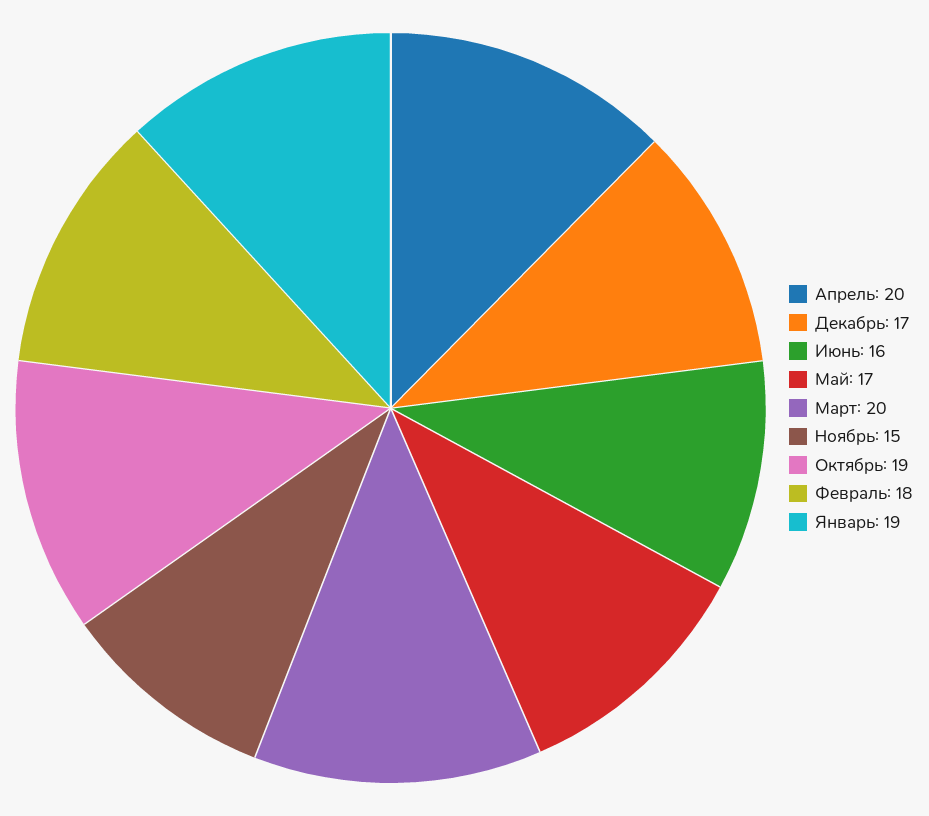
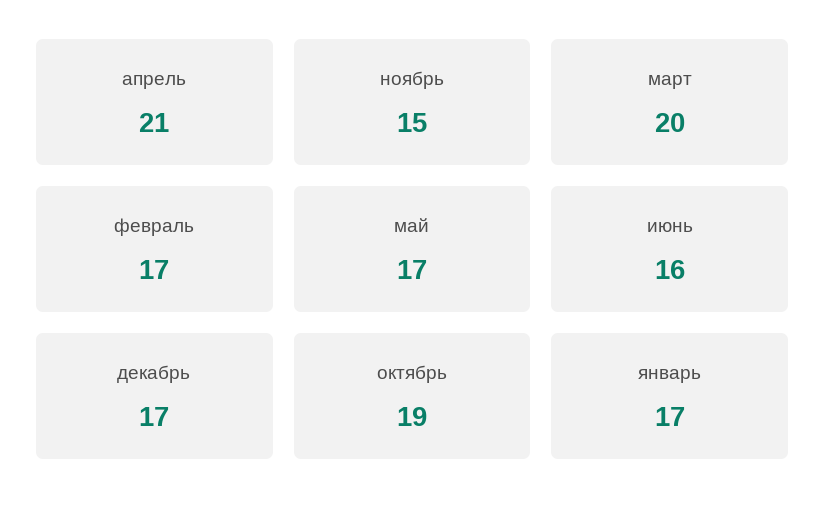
Апрель: 20 -> 21
Февраль: 18 -> 17
Январь: 19 -> 17

